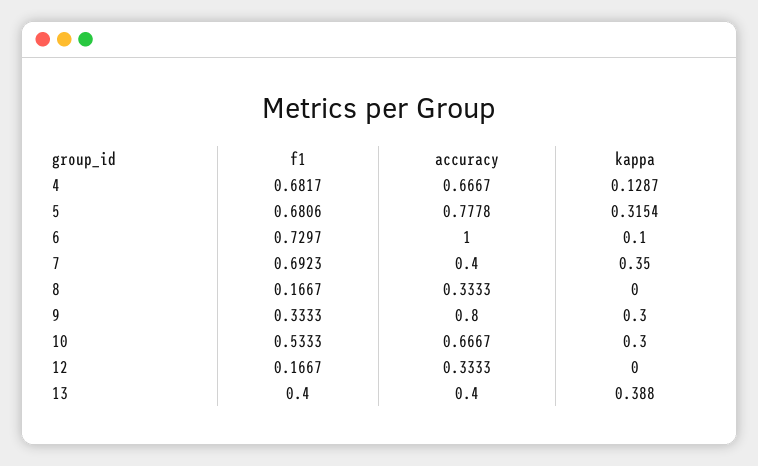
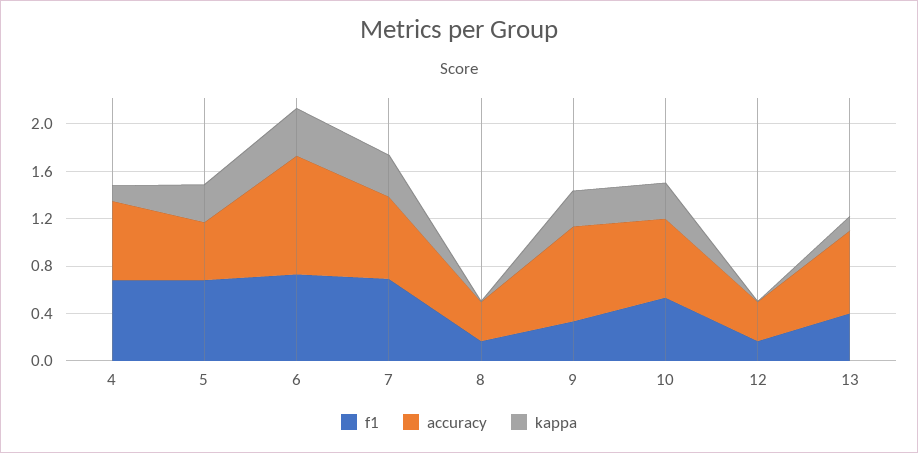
accuracy, 5: 0.7778 -> 0.5
kappa, 6: 0.1 -> 0.4
accuracy, 7: 0.4 -> 0.7
accuracy, 13: 0.4 -> 0.7
kappa, 13: 0.388 -> 0.1

